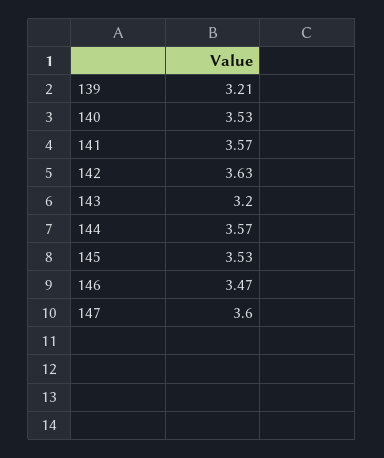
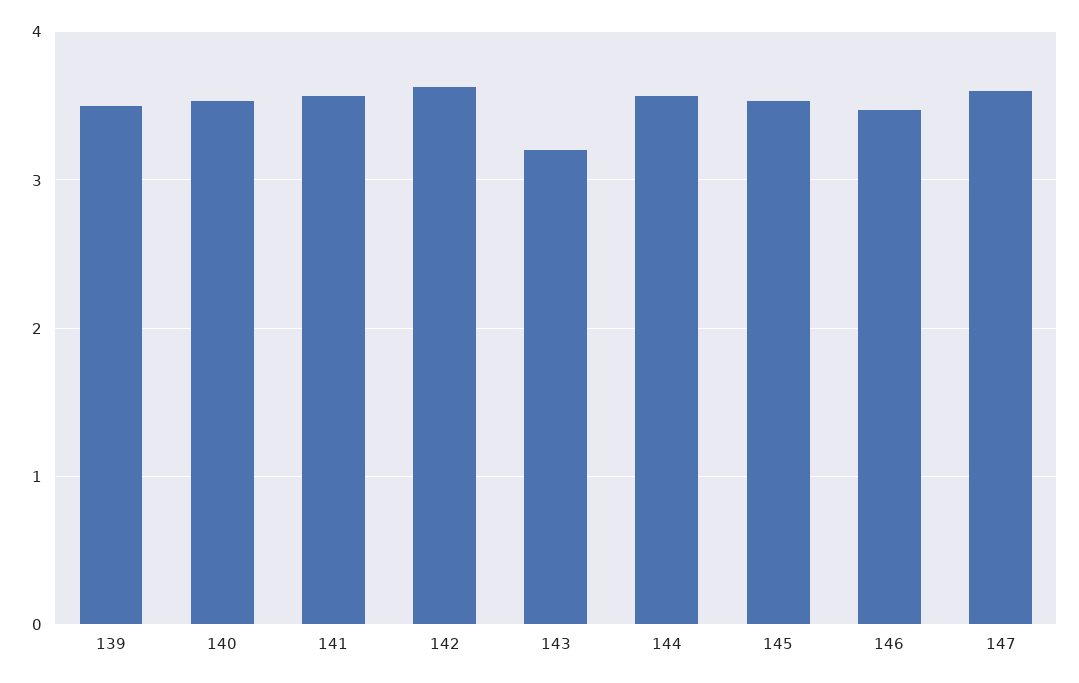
139: 3.21 -> 3.5

